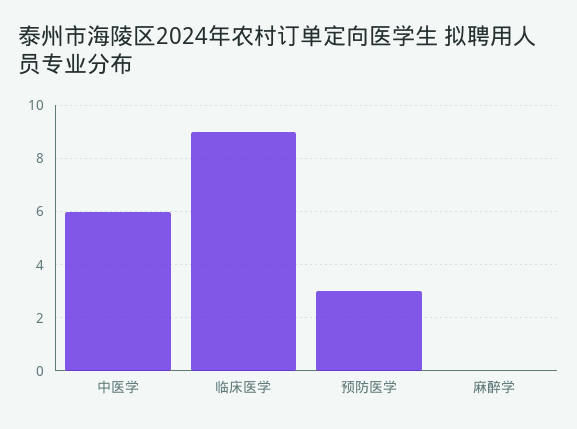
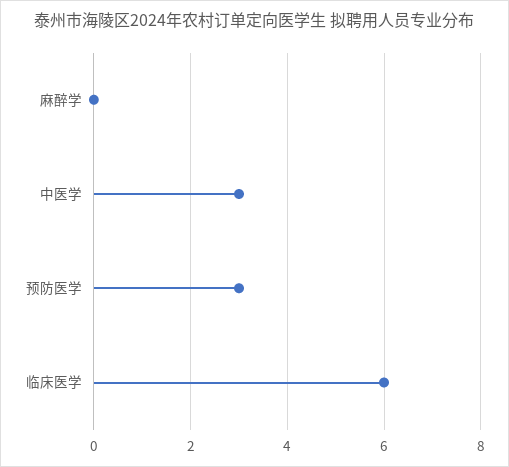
中医学: 6 -> 3
临床医学: 9 -> 6

